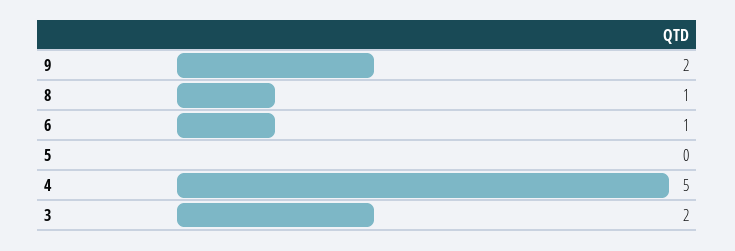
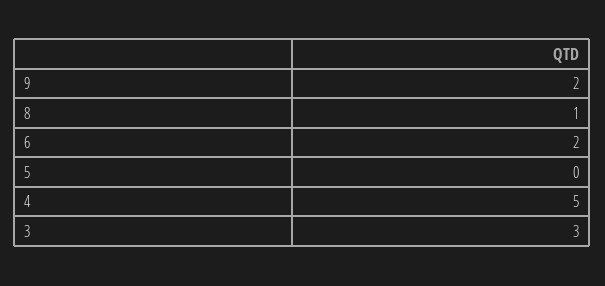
6: 1 -> 2
3: 2 -> 3

